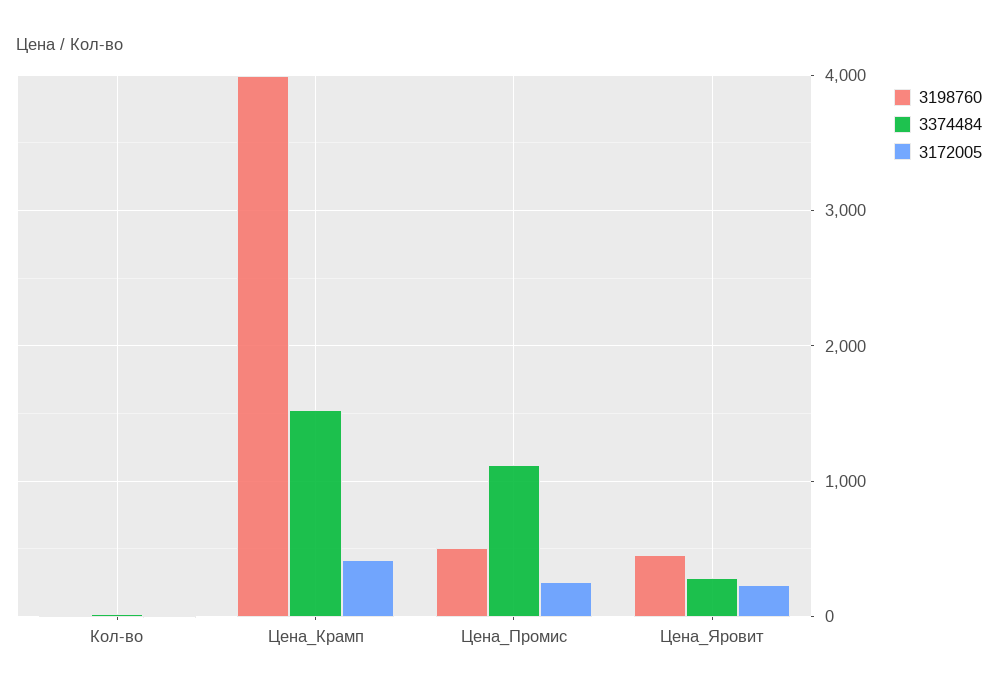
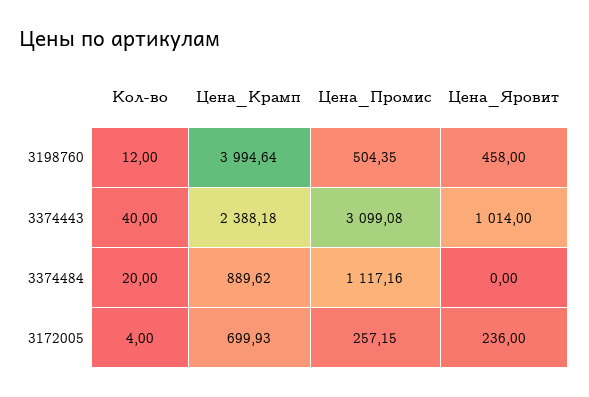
3374484, Цена_Крамп: 1500 -> 889.62
3172005, Цена_Крамп: 400 -> 699.93
3374484, Цена_Яровит: 300 -> 0
3374443, Кол-во: none -> 40
3374443, Цена_Крамп: none -> 2388.18
3374443, Цена_Промис: none -> 3099.08
3374443, Цена_Яровит: none -> 1014

